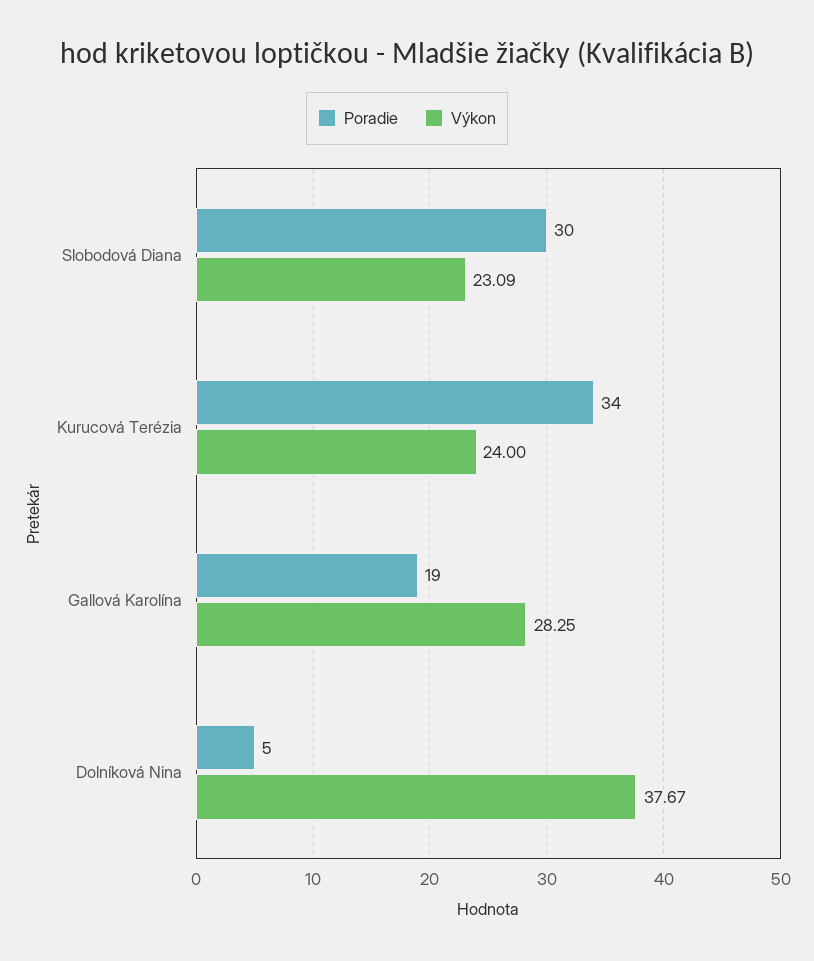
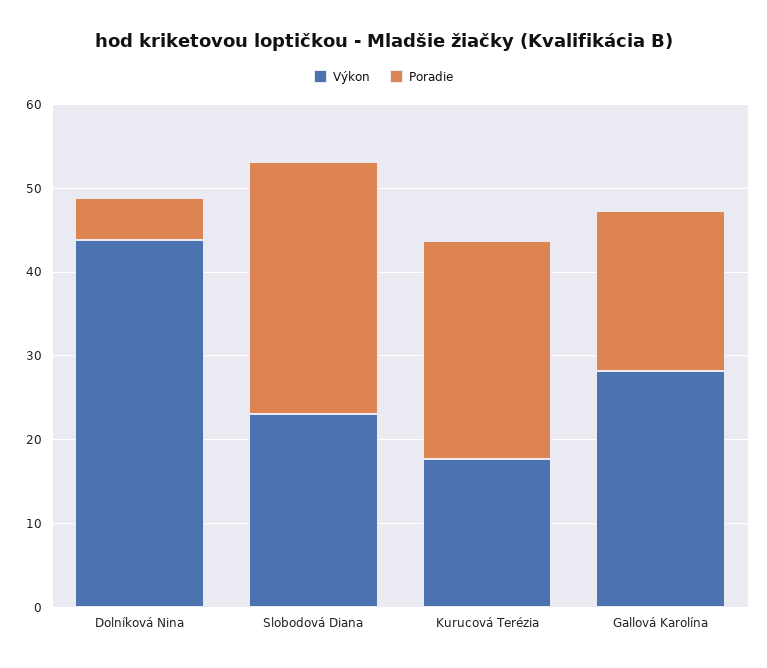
Poradie, Kurucová Terézia: 34 -> 26
Výkon, Kurucová Terézia: 24 -> 18
Výkon, Dolníková Nina: 37.67 -> 44

